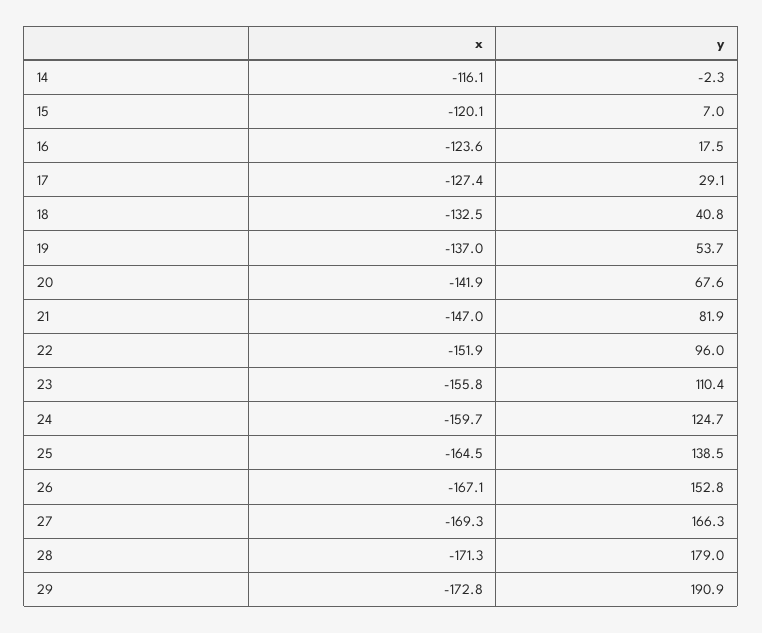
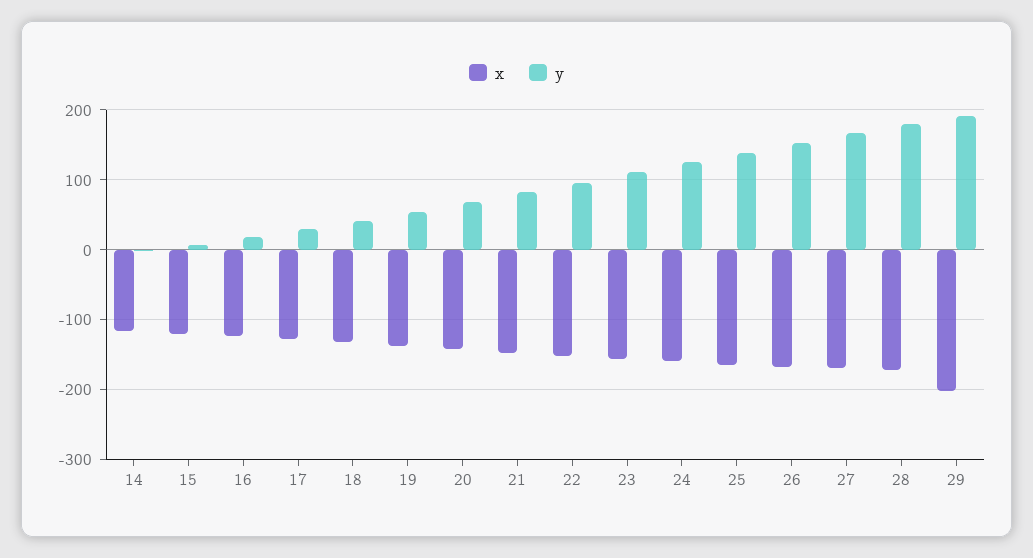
x, 29: -172.8 -> -200

